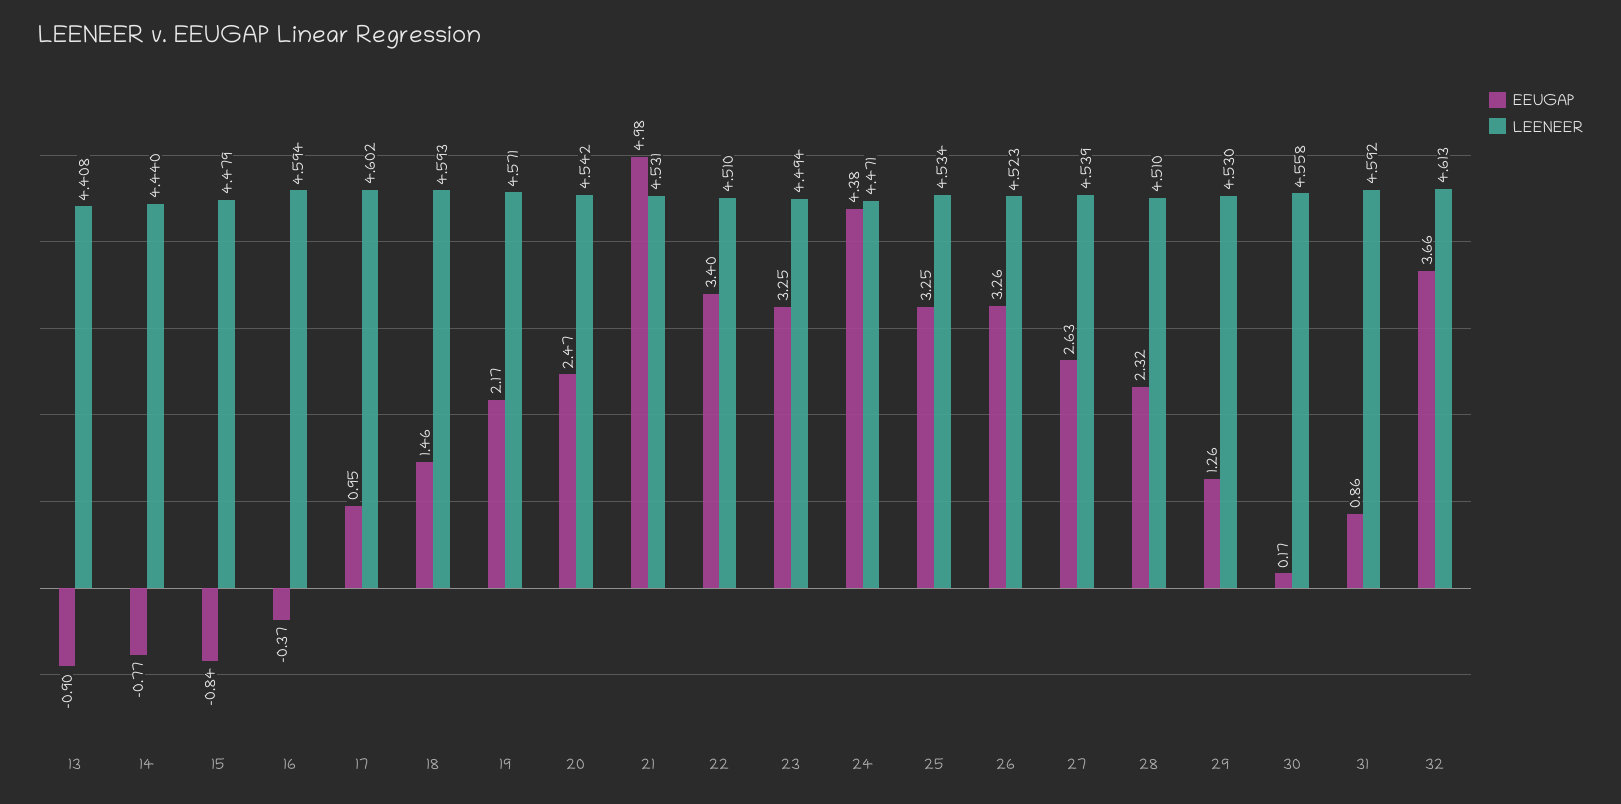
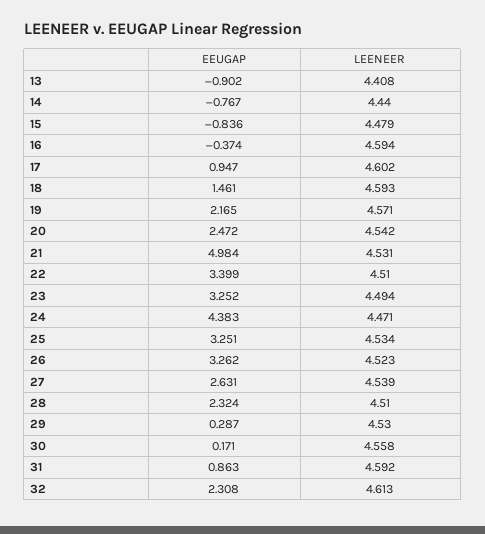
EEUGAP, 29: 1.26 -> 0.287
EEUGAP, 32: 3.66 -> 2.308

